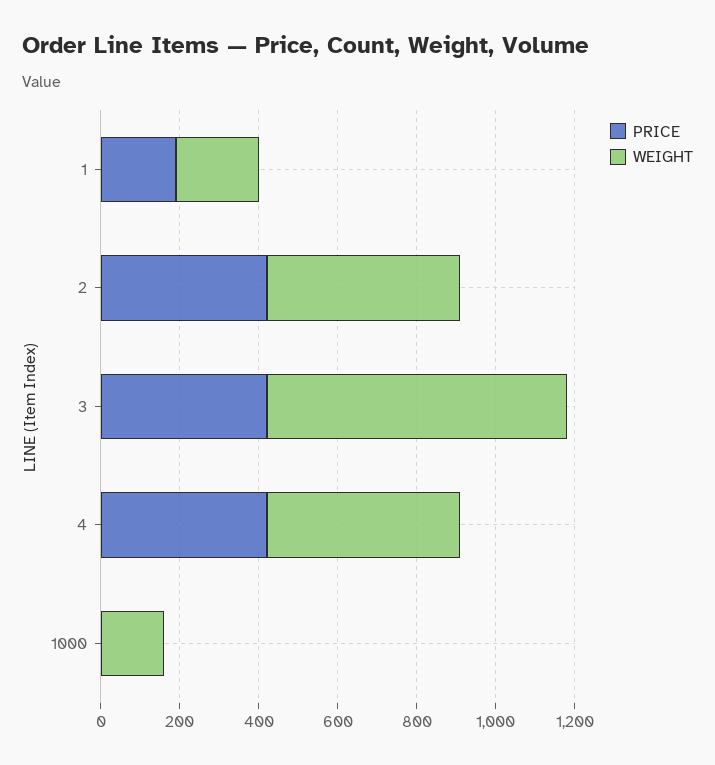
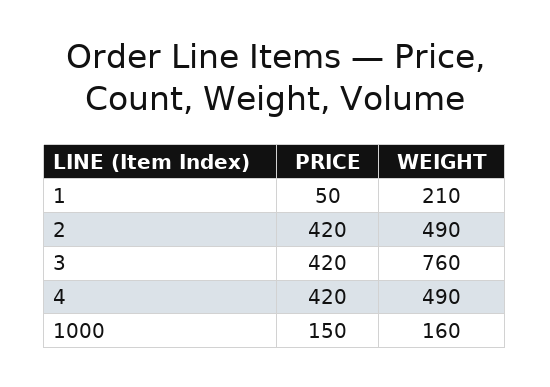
PRICE, 1: 200 -> 50
PRICE, 1000: 0 -> 150

